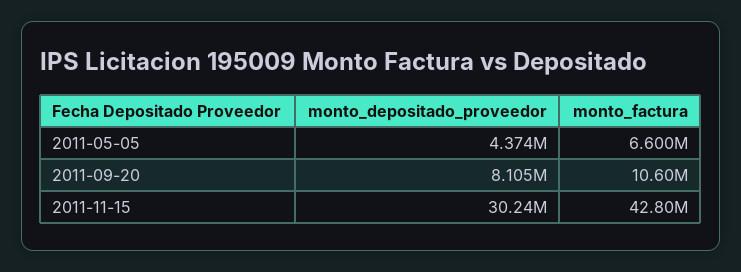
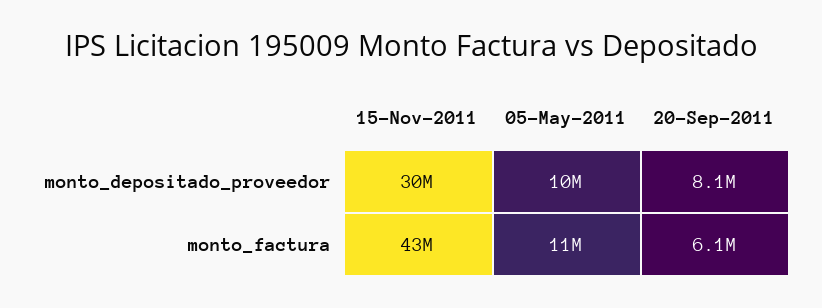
monto_depositado_proveedor, 2011-05-05: 4374000 -> 10000000
monto_factura, 2011-05-05: 6600000 -> 11000000
monto_factura, 2011-09-20: 10600000 -> 6100000

